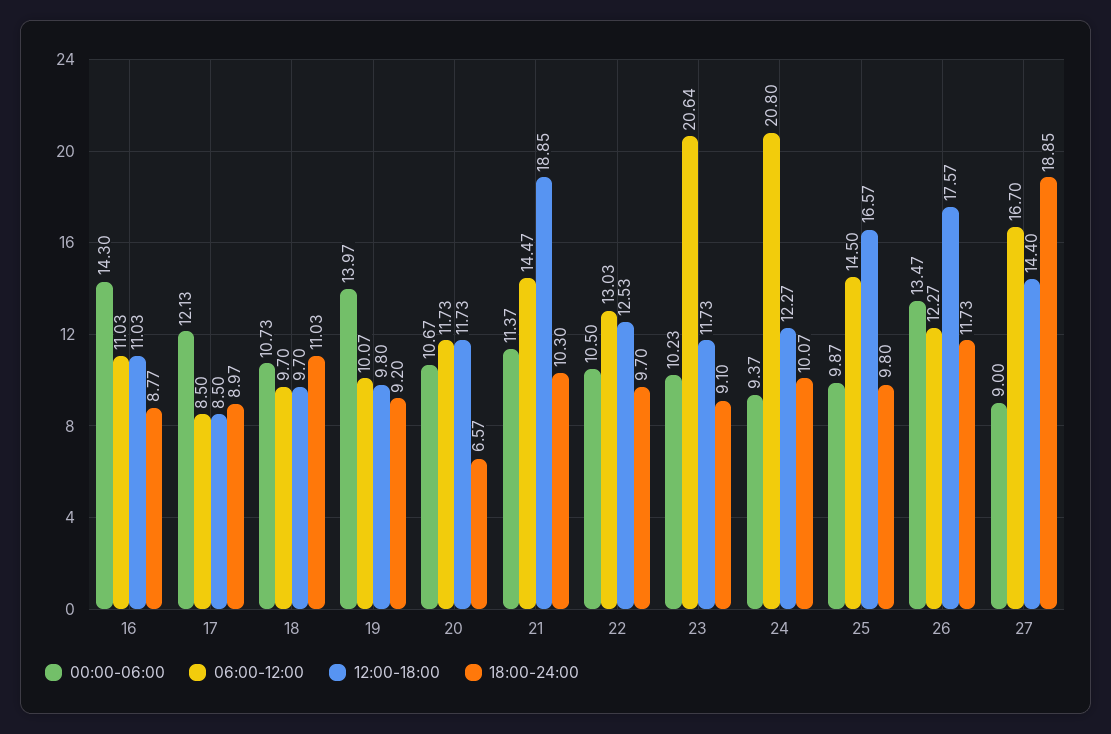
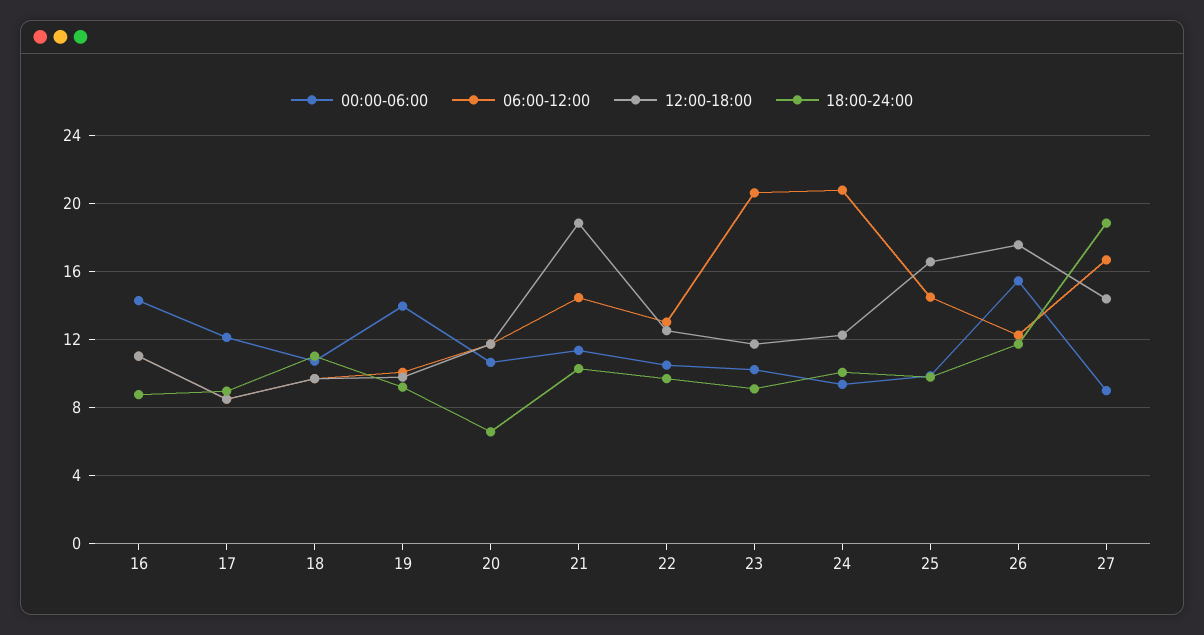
00:00-06:00, 26: 13.47 -> 15.5

